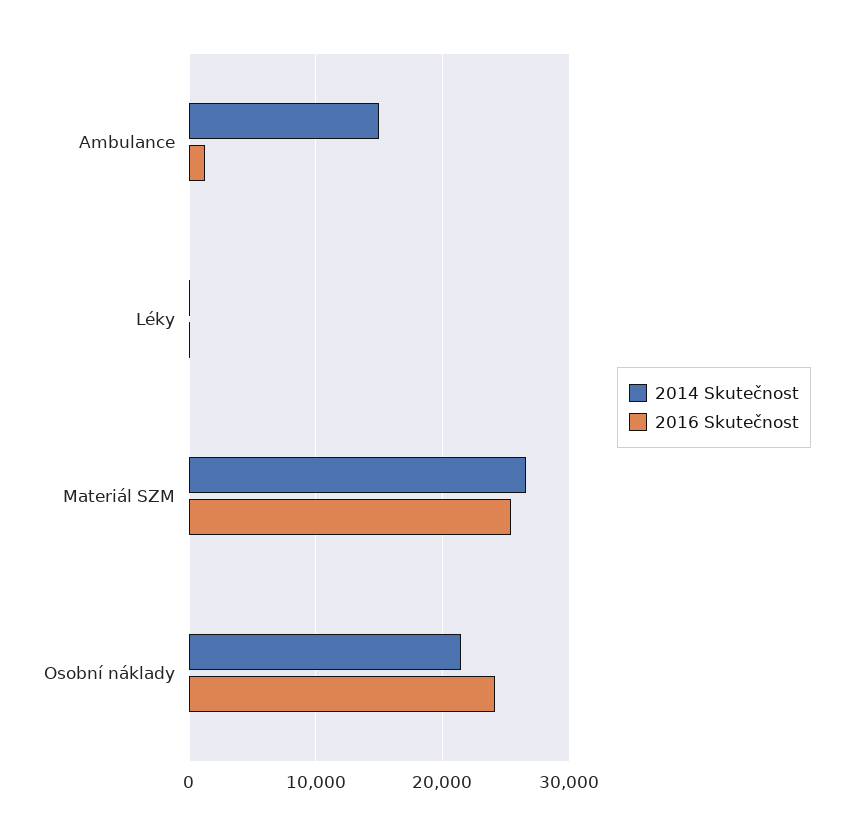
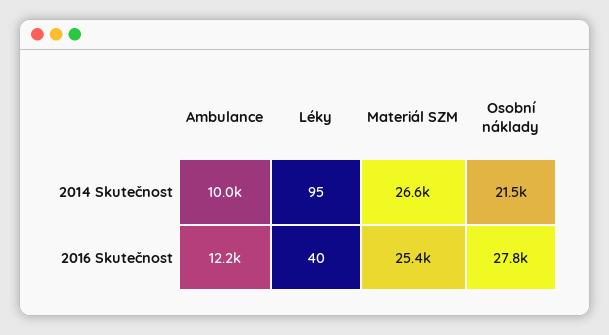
2014 Skutečnost, Ambulance: 15000 -> 10000
2016 Skutečnost, Ambulance: 1000 -> 12200
2016 Skutečnost, Osobní náklady: 24000 -> 27800

